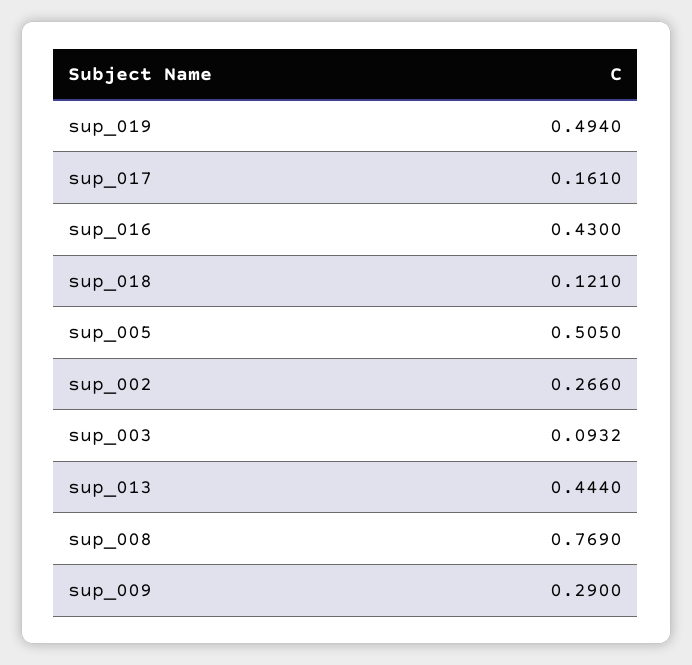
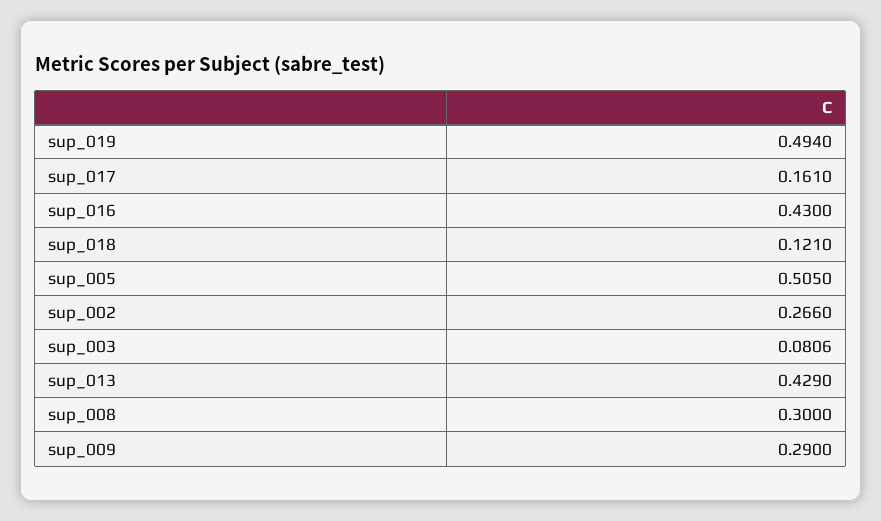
sup_003: 0.0932 -> 0.0806
sup_013: 0.444 -> 0.429
sup_008: 0.769 -> 0.3

